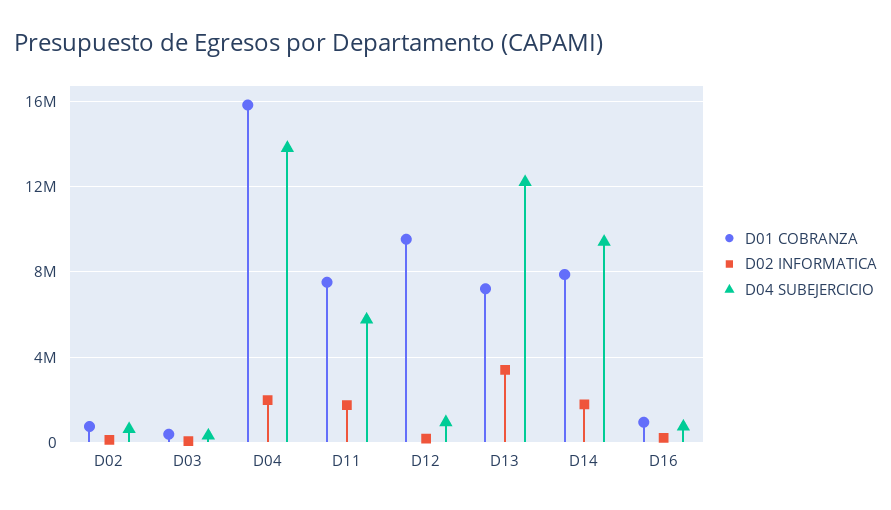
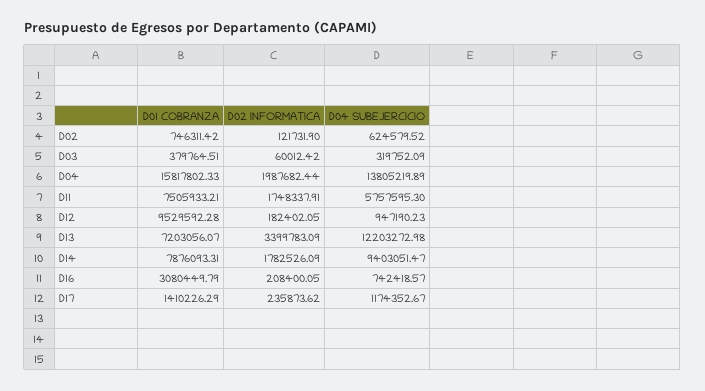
D01 COBRANZA, D16: 1000000 -> 3080449.79
D01 COBRANZA, D17: none -> 1410226.29
D02 INFORMATICA, D17: none -> 235873.62
D04 SUBEJERCICIO, D17: none -> 1174352.67

